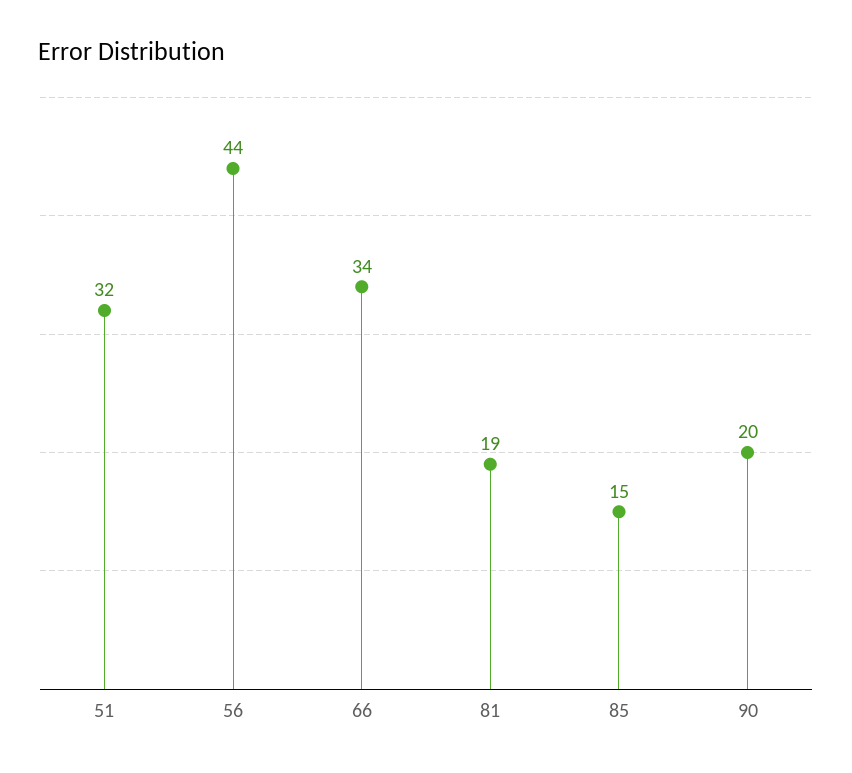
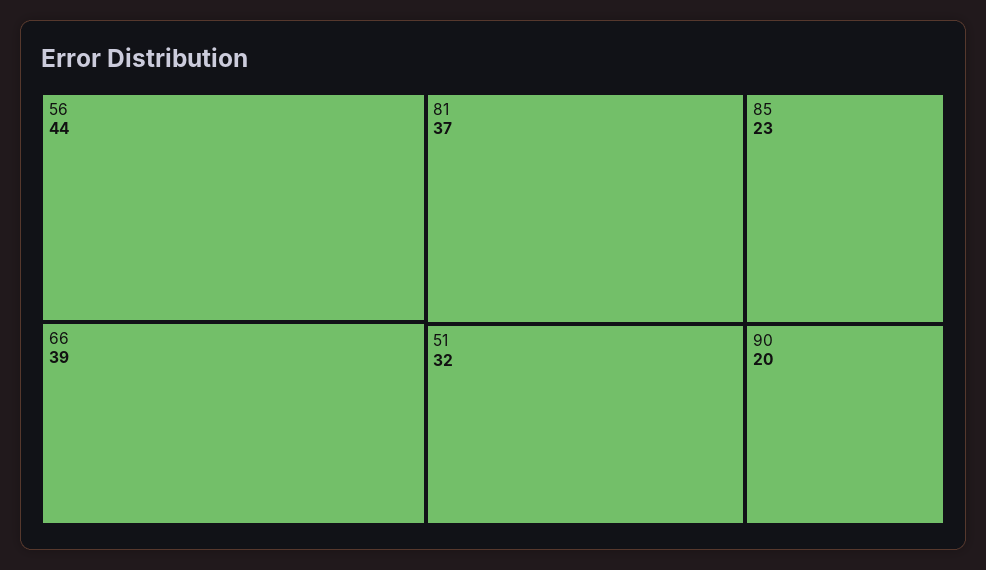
66: 34 -> 39
81: 19 -> 37
85: 15 -> 23

